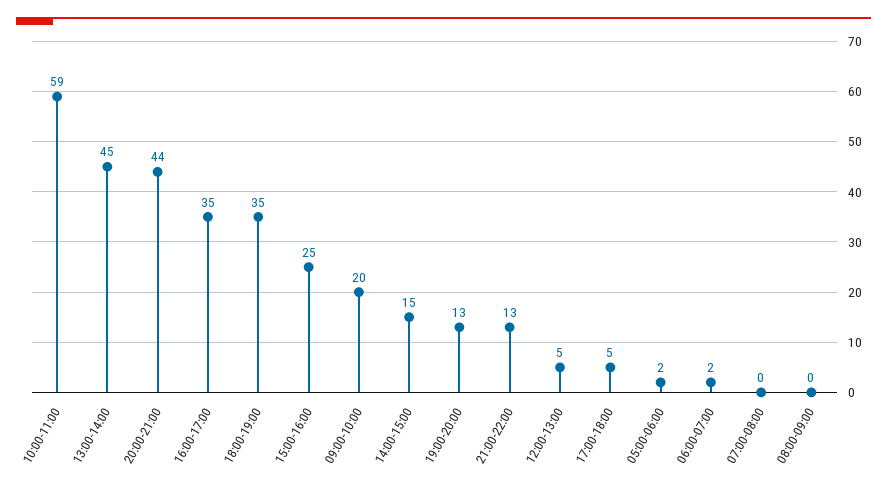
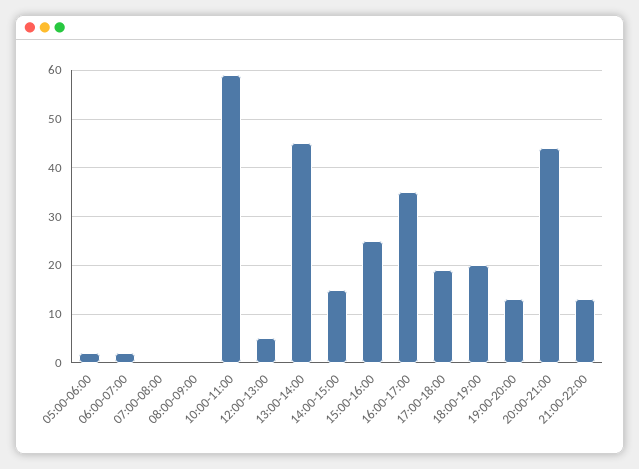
18:00-19:00: 35 -> 20
09:00-10:00: 20 -> none
17:00-18:00: 5 -> 20

